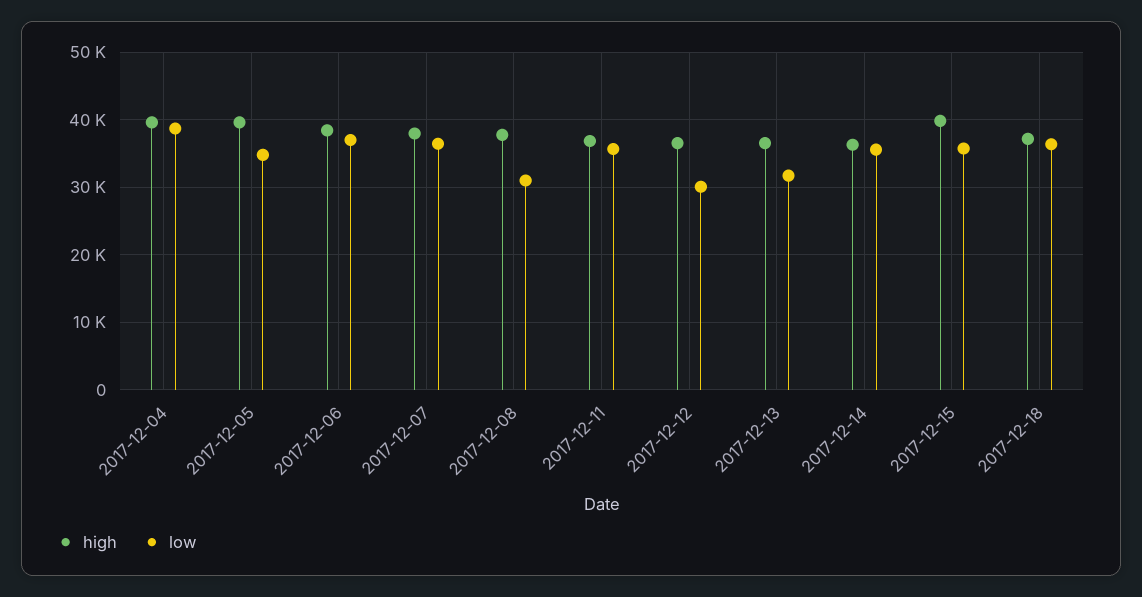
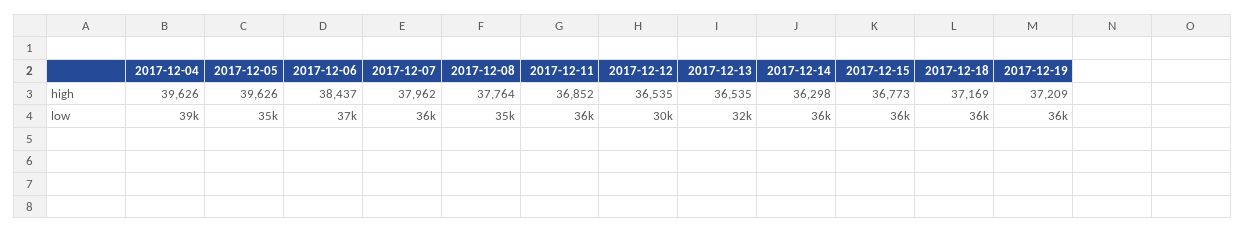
low, 2017-12-08: 31000 -> 35000
high, 2017-12-15: 40000 -> 36773
high, 2017-12-19: none -> 37209
low, 2017-12-19: none -> 36000

